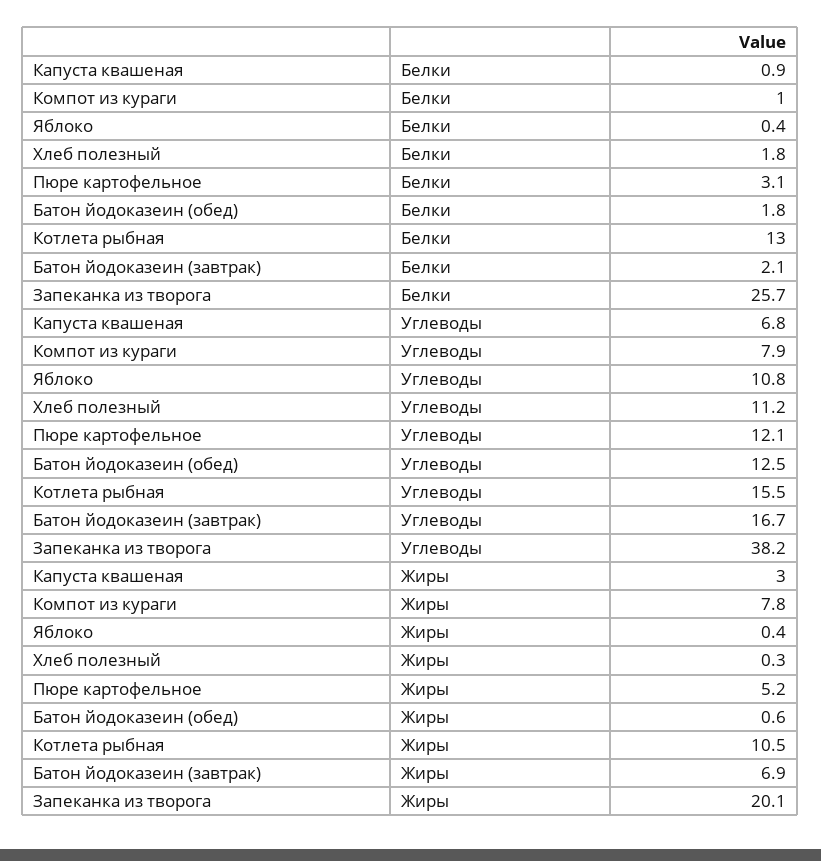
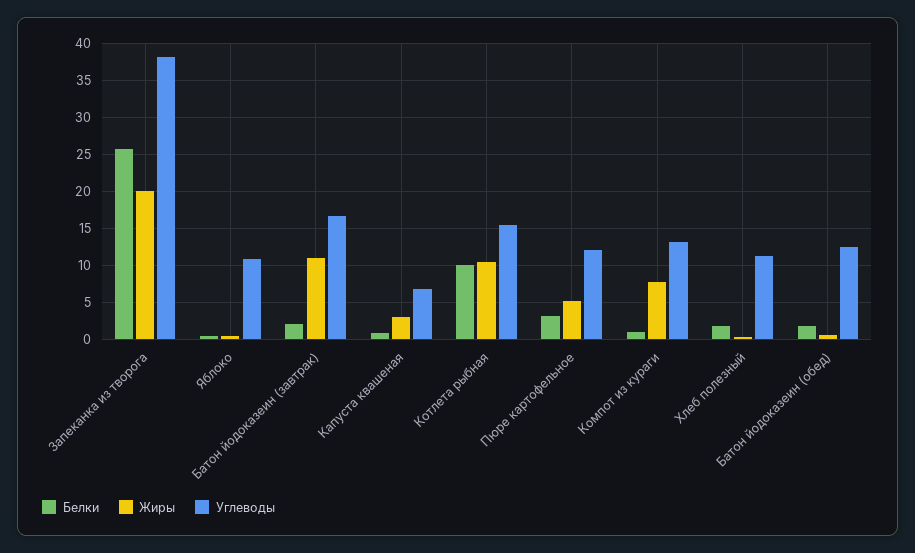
Белки, Котлета рыбная: 13 -> 10
Углеводы, Компот из кураги: 7.9 -> 13
Жиры, Батон йодоказеин (завтрак): 6.9 -> 11

